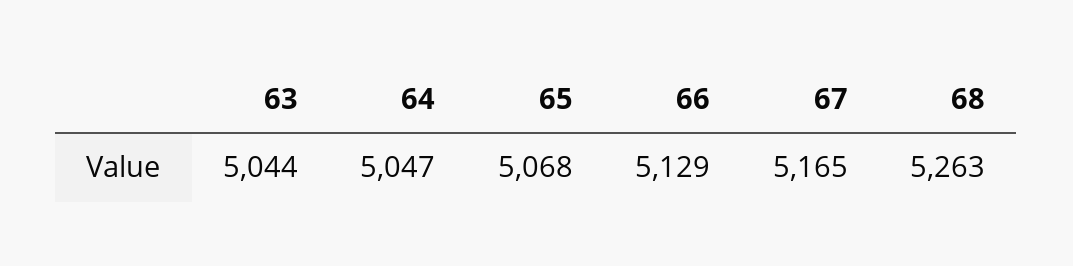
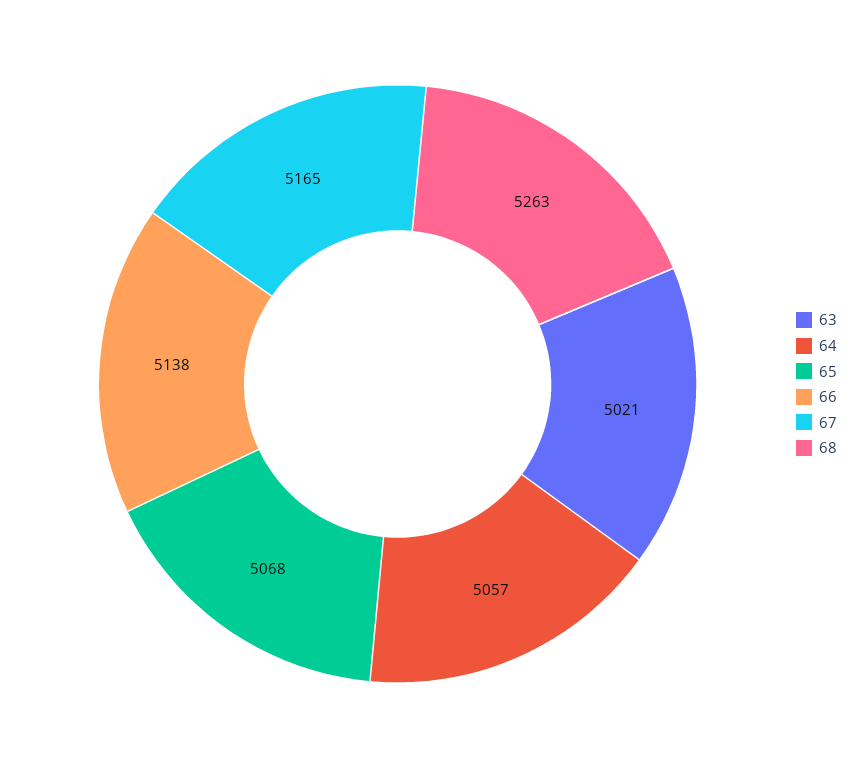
63: 5044 -> 5021
64: 5047 -> 5057
66: 5129 -> 5138

